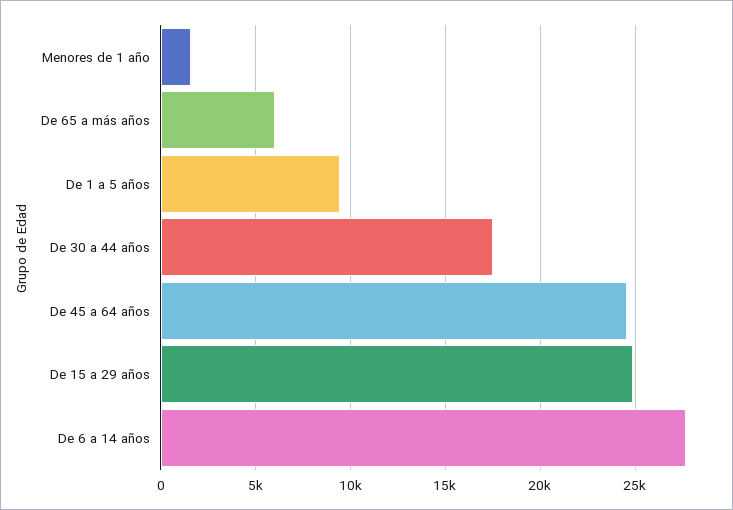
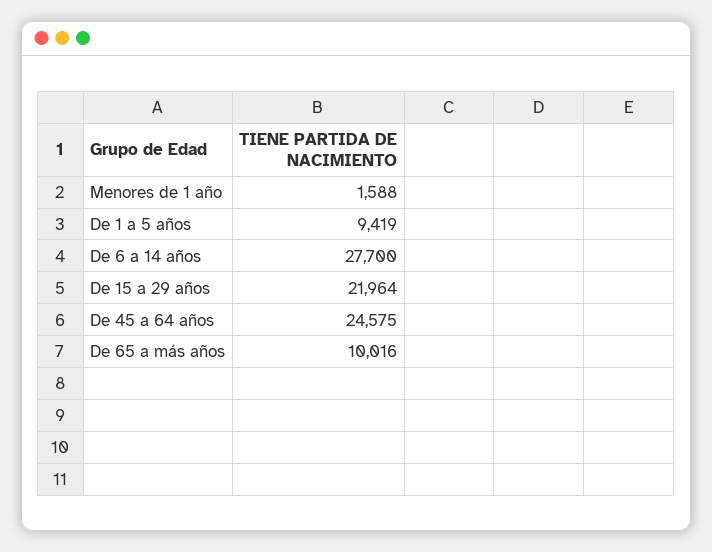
De 65 a más años: 6000 -> 10016
De 30 a 44 años: 17500 -> none
De 15 a 29 años: 25000 -> 21964

